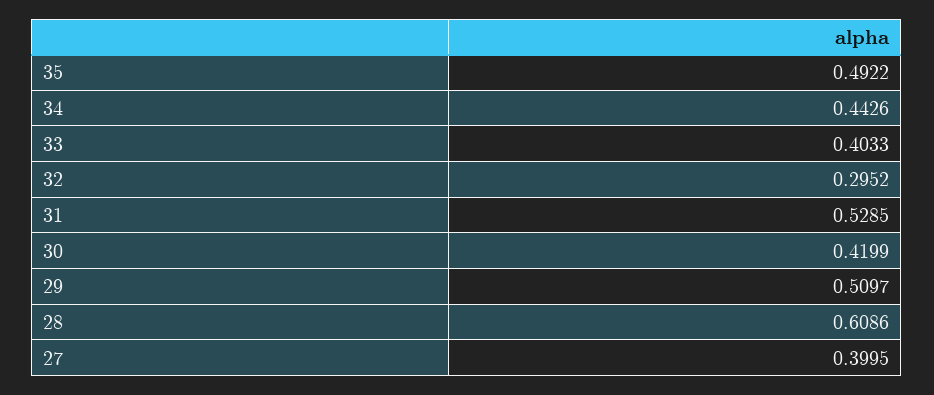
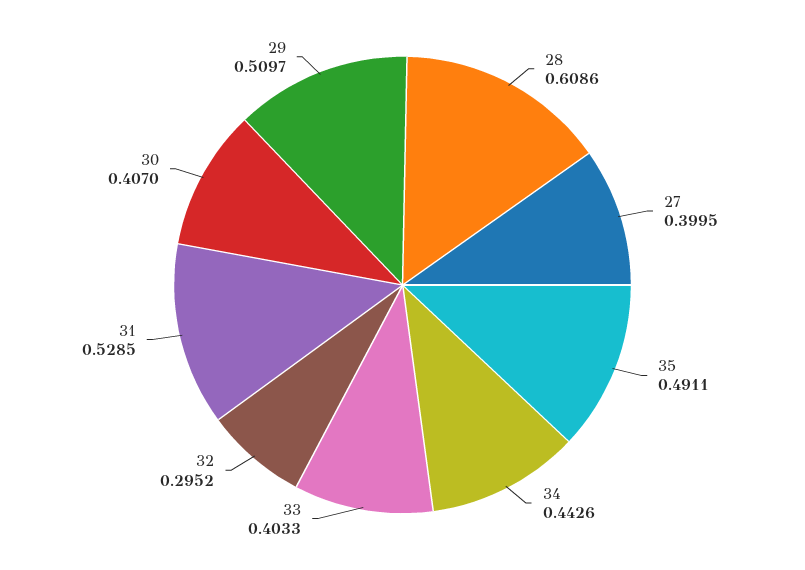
35: 0.4922 -> 0.4911
30: 0.4199 -> 0.407

